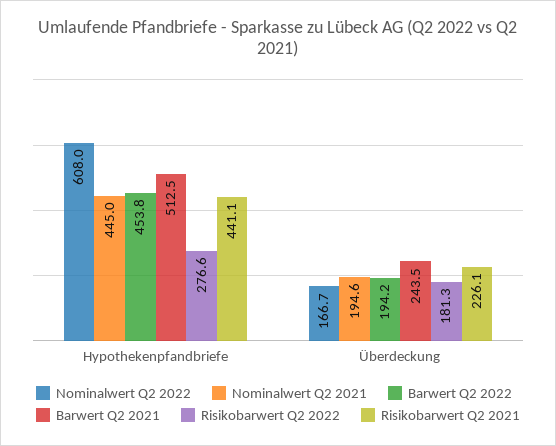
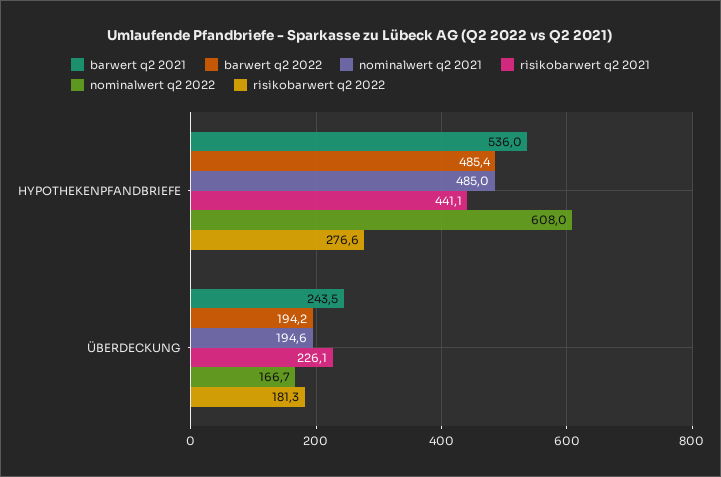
Nominalwert Q2 2021, Hypothekenpfandbriefe: 445 -> 485
Barwert Q2 2022, Hypothekenpfandbriefe: 453.8 -> 485.4
Barwert Q2 2021, Hypothekenpfandbriefe: 512.5 -> 536

